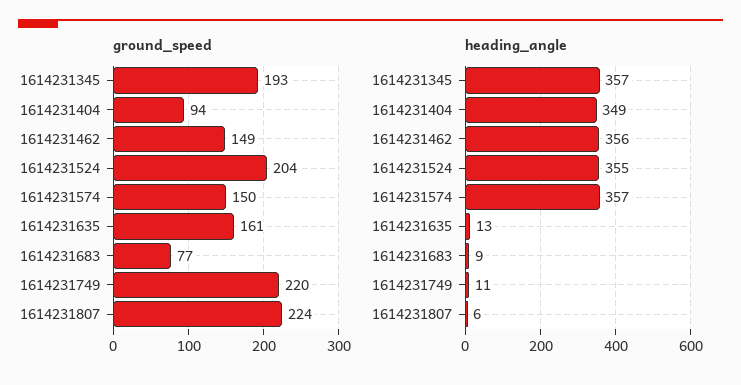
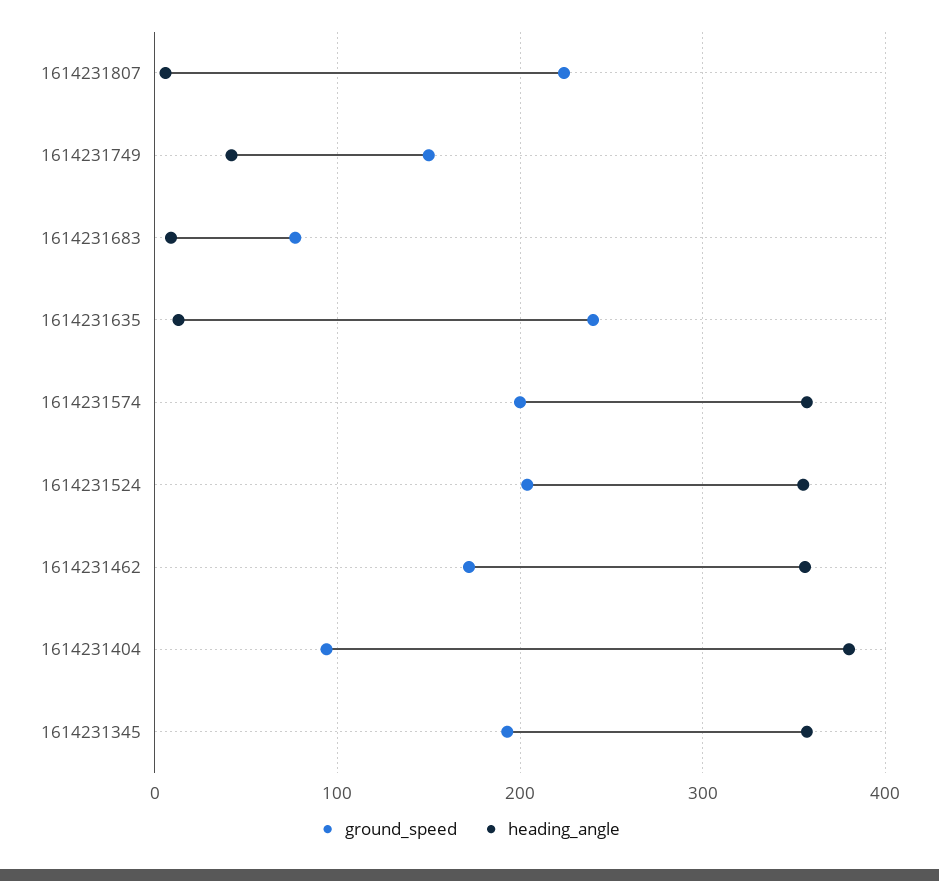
ground_speed, 1614231462: 149 -> 170
ground_speed, 1614231574: 150 -> 200
ground_speed, 1614231635: 161 -> 240
ground_speed, 1614231749: 220 -> 150
heading_angle, 1614231404: 349 -> 380
heading_angle, 1614231749: 11 -> 40

